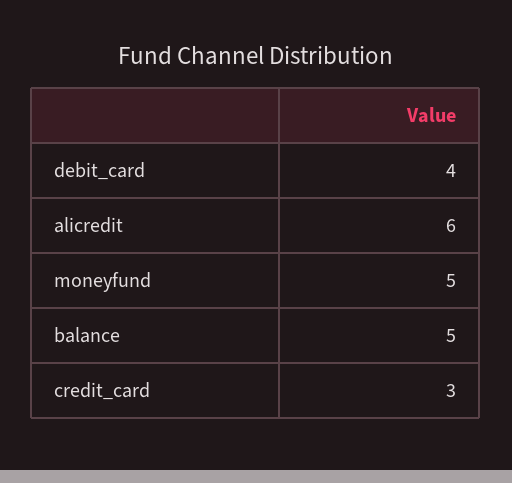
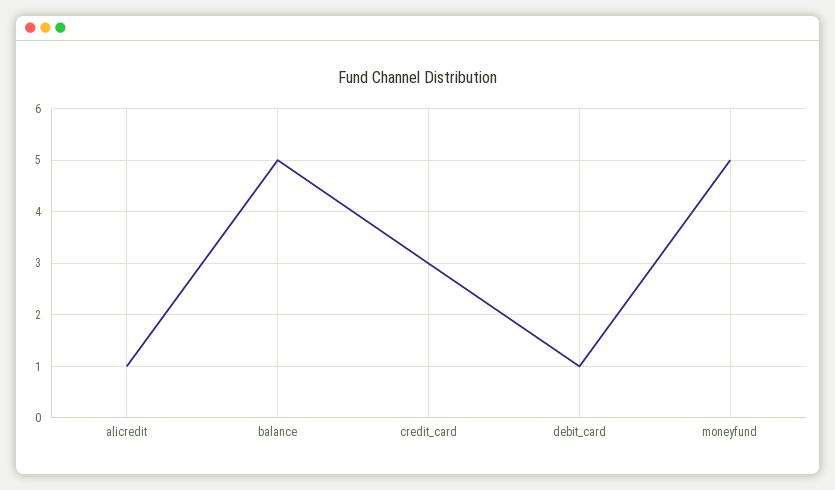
debit_card: 4 -> 1
alicredit: 6 -> 1

